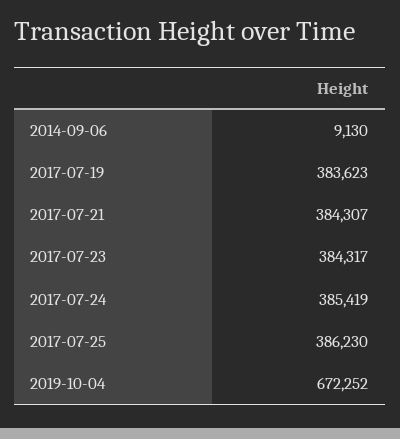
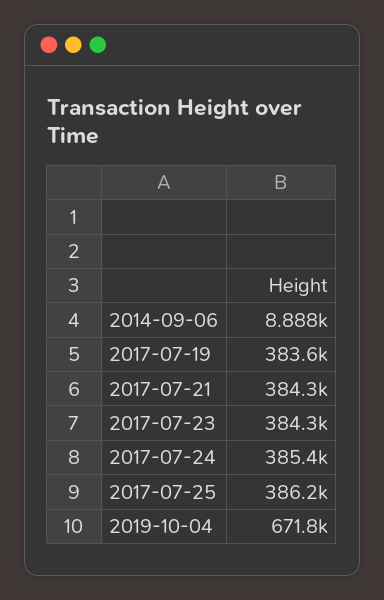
2014-09-06: 9130 -> 8888
2019-10-04: 672252 -> 671800

